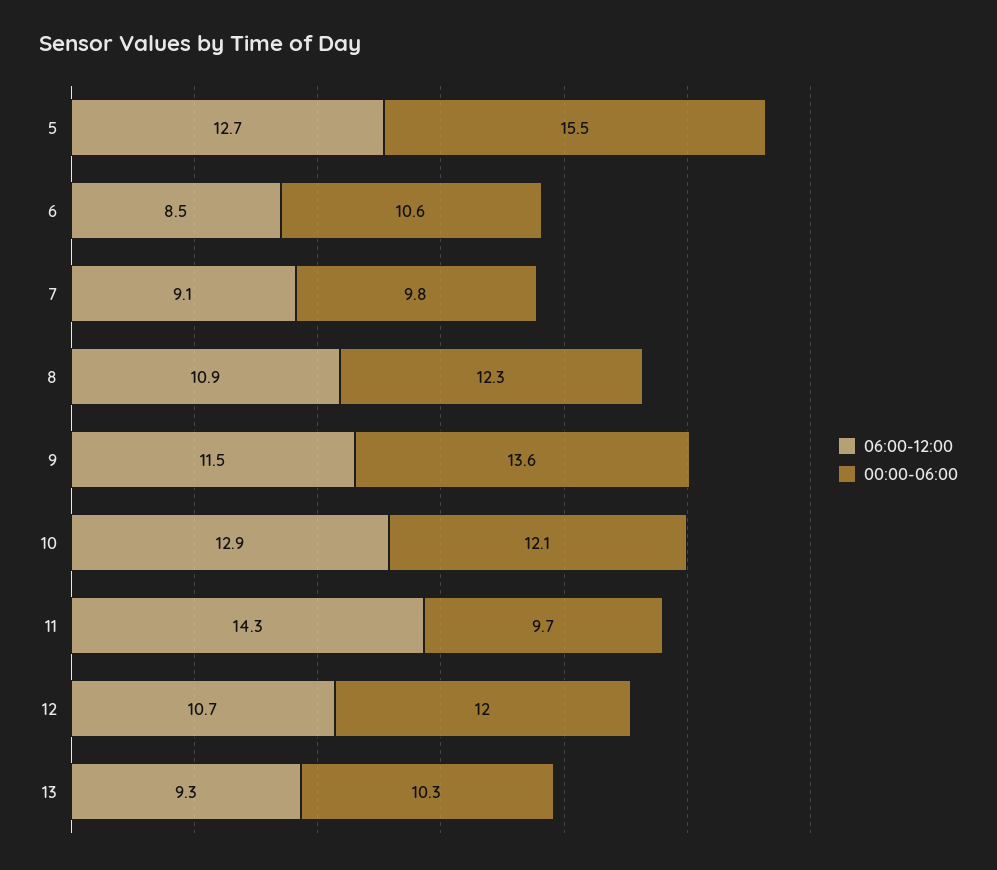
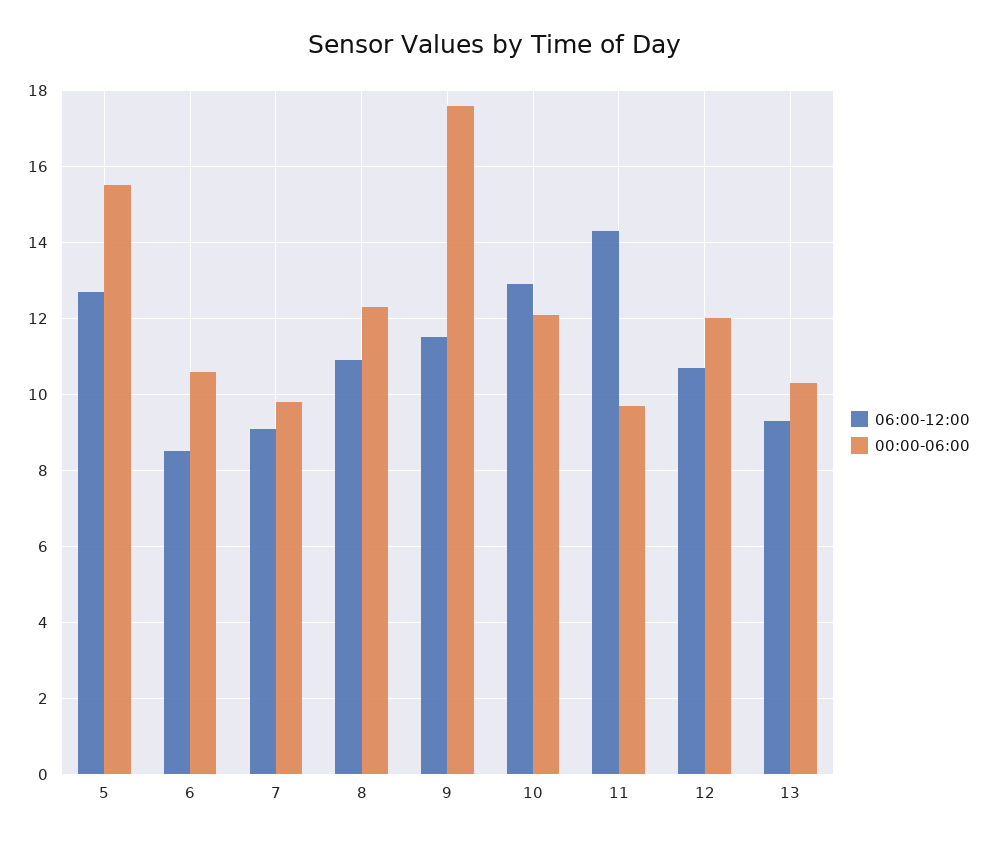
00:00-06:00, 9: 13.6 -> 17.5

